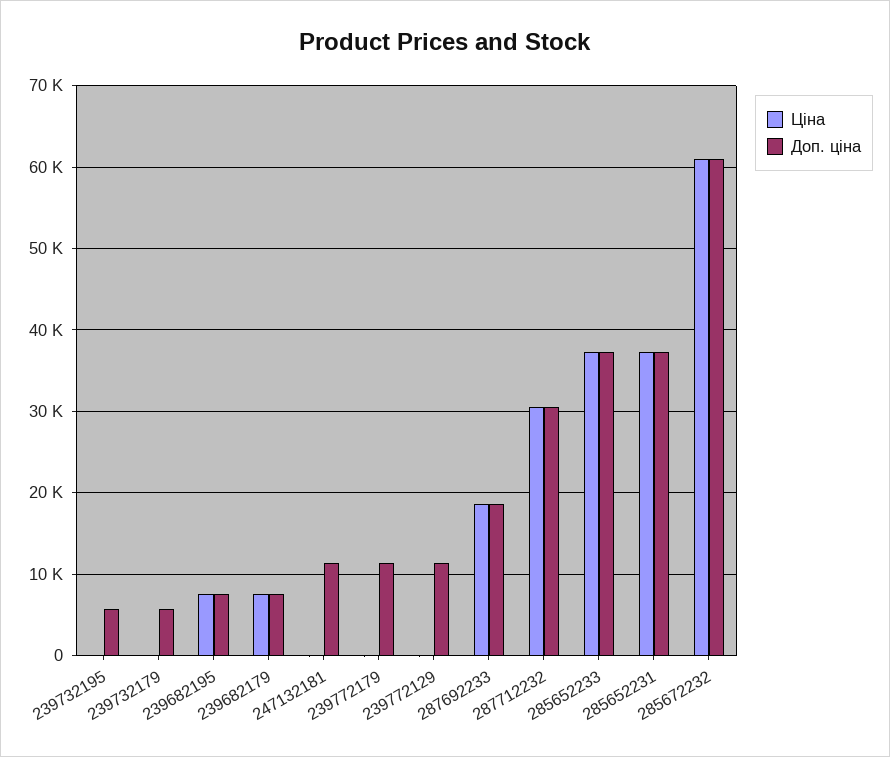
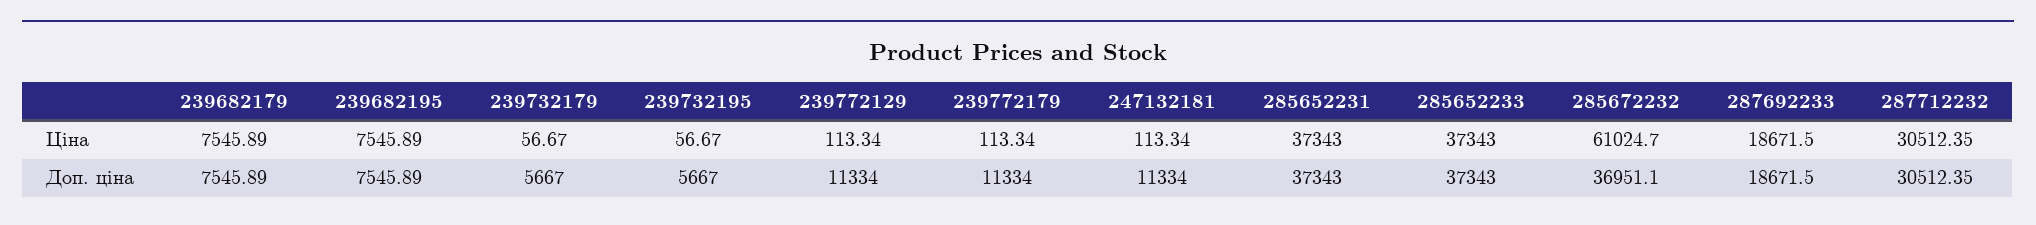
Доп. ціна, 285672232: 61000 -> 36951.1

